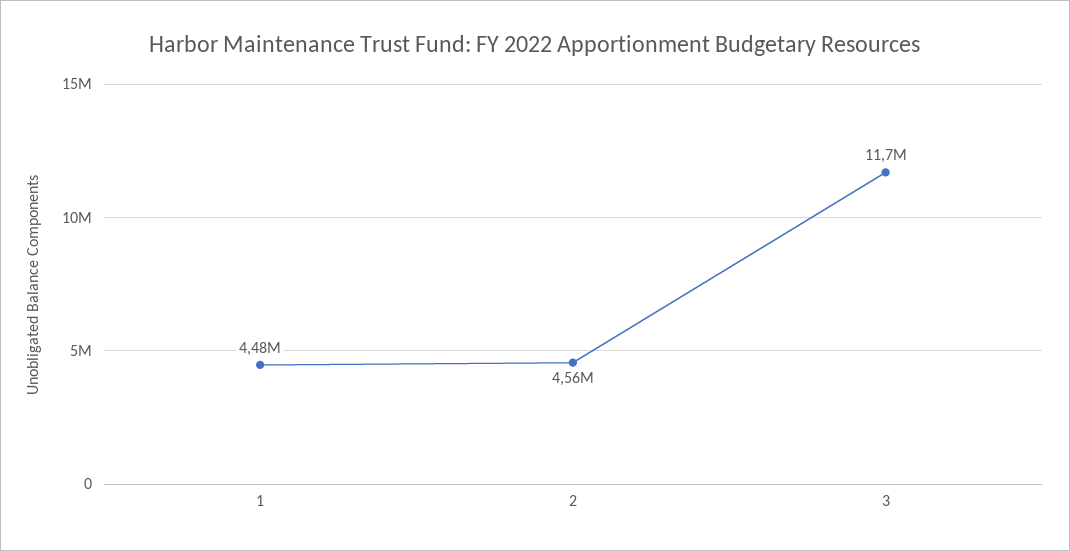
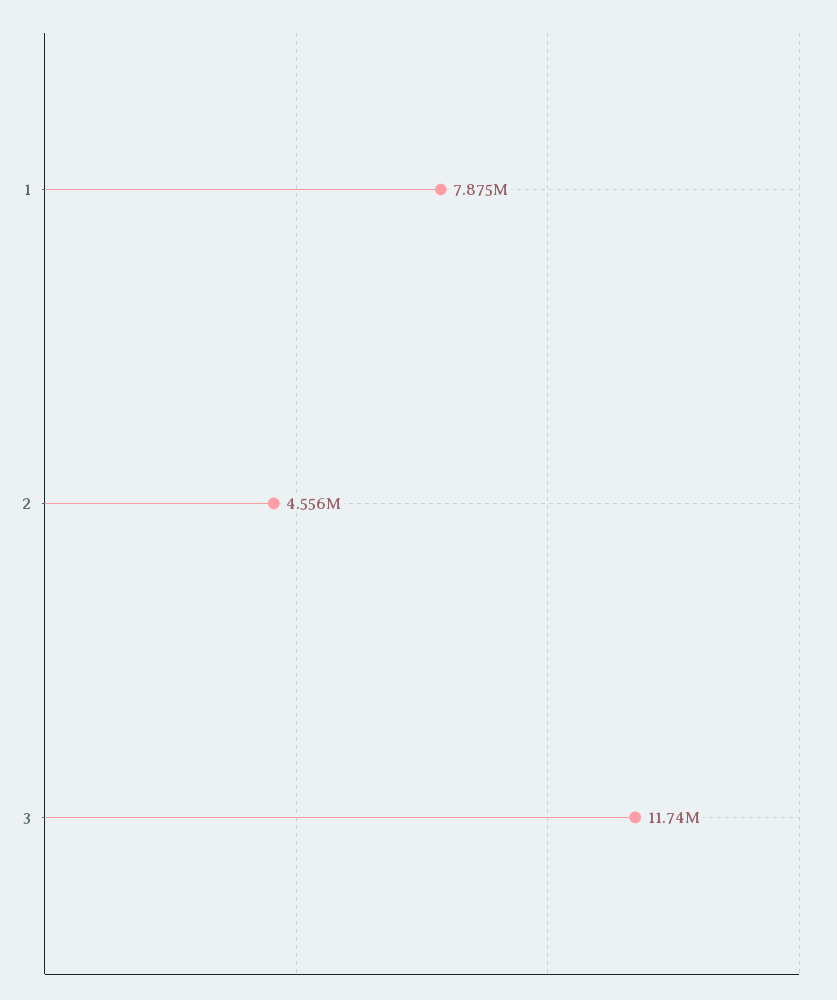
1: 4480000 -> 7875000

